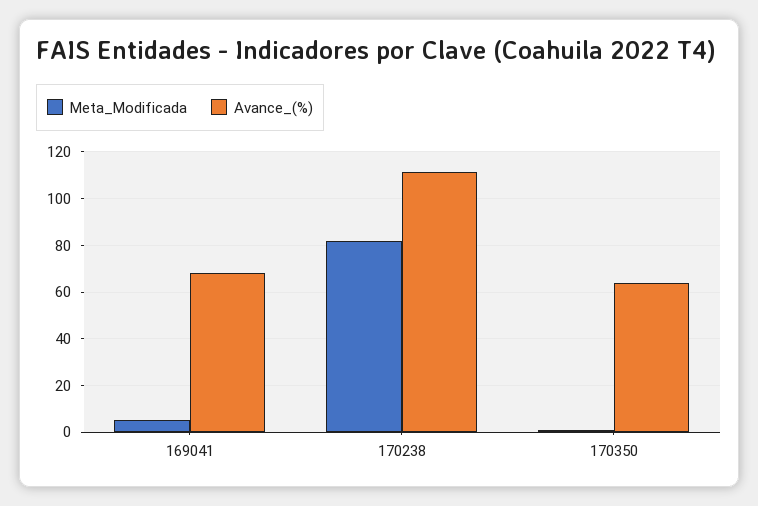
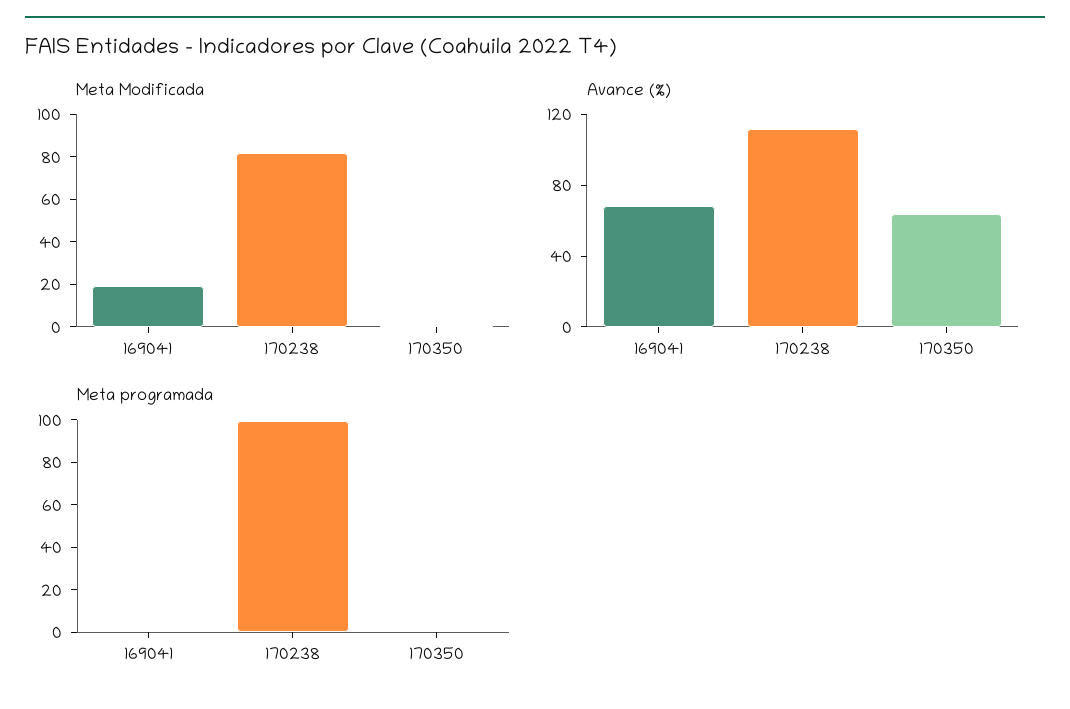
Meta_Modificada, 169041: 5 -> 20
Meta programada, 169041: none -> 0
Meta programada, 170238: none -> 100
Meta programada, 170350: none -> 0

